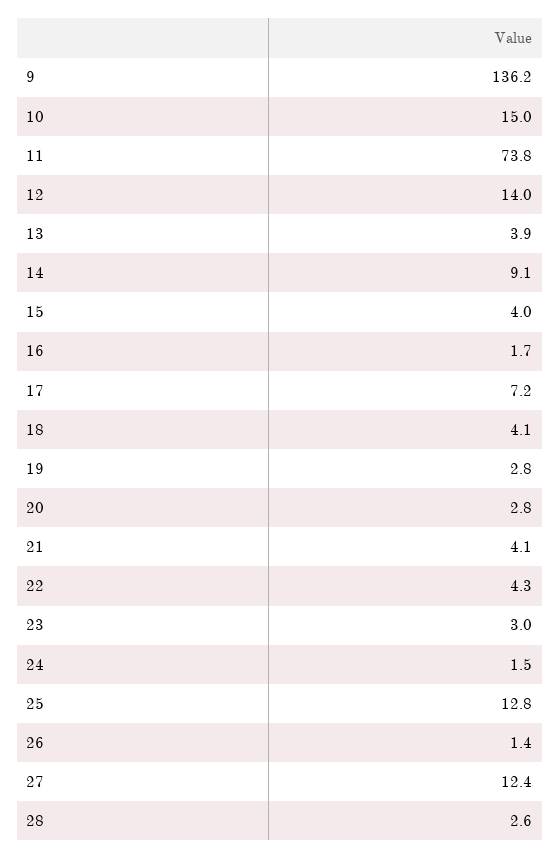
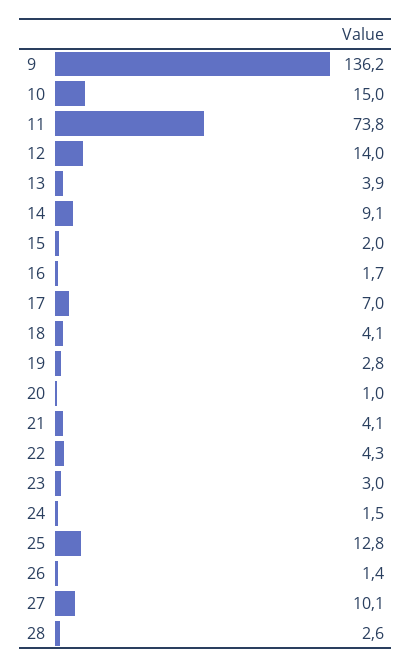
15: 4 -> 2
17: 7.2 -> 7
20: 2.8 -> 1
27: 12.4 -> 10.1

